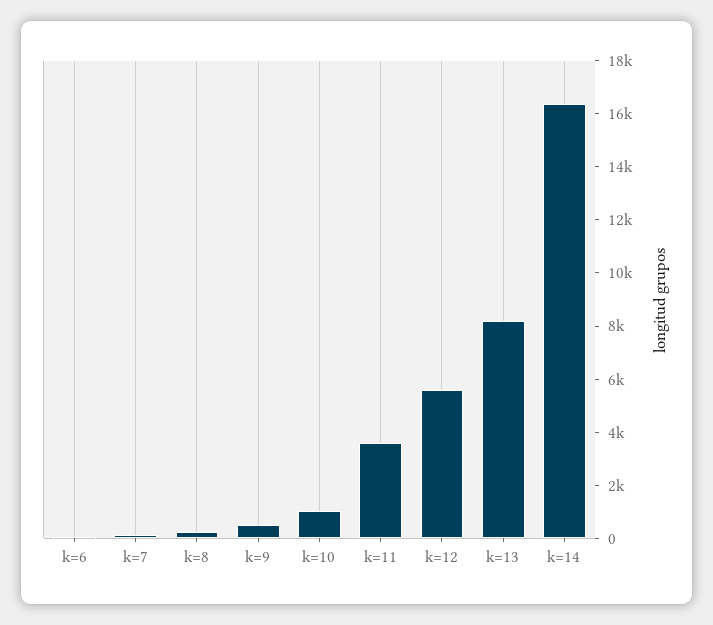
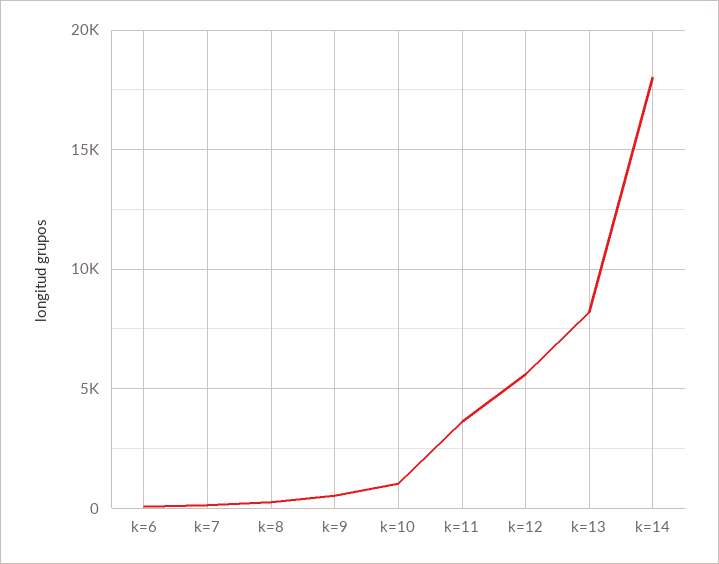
k=14: 16500 -> 18000

